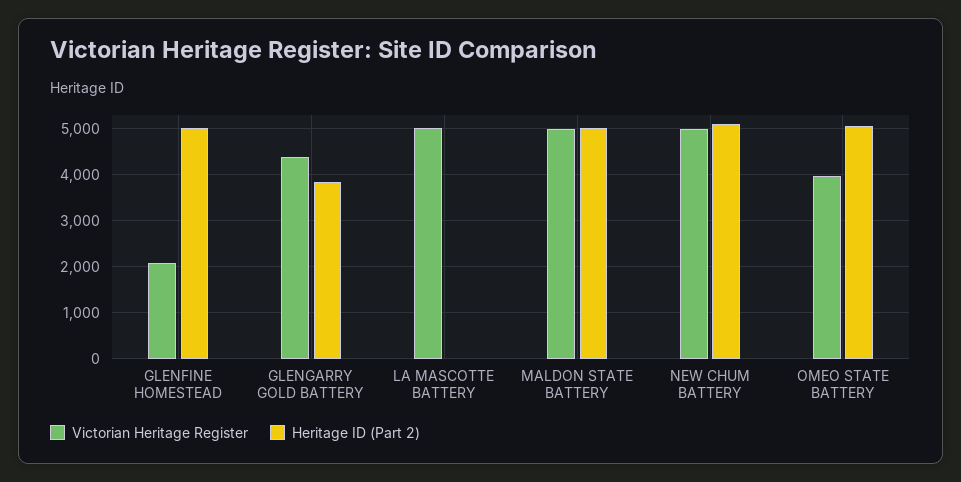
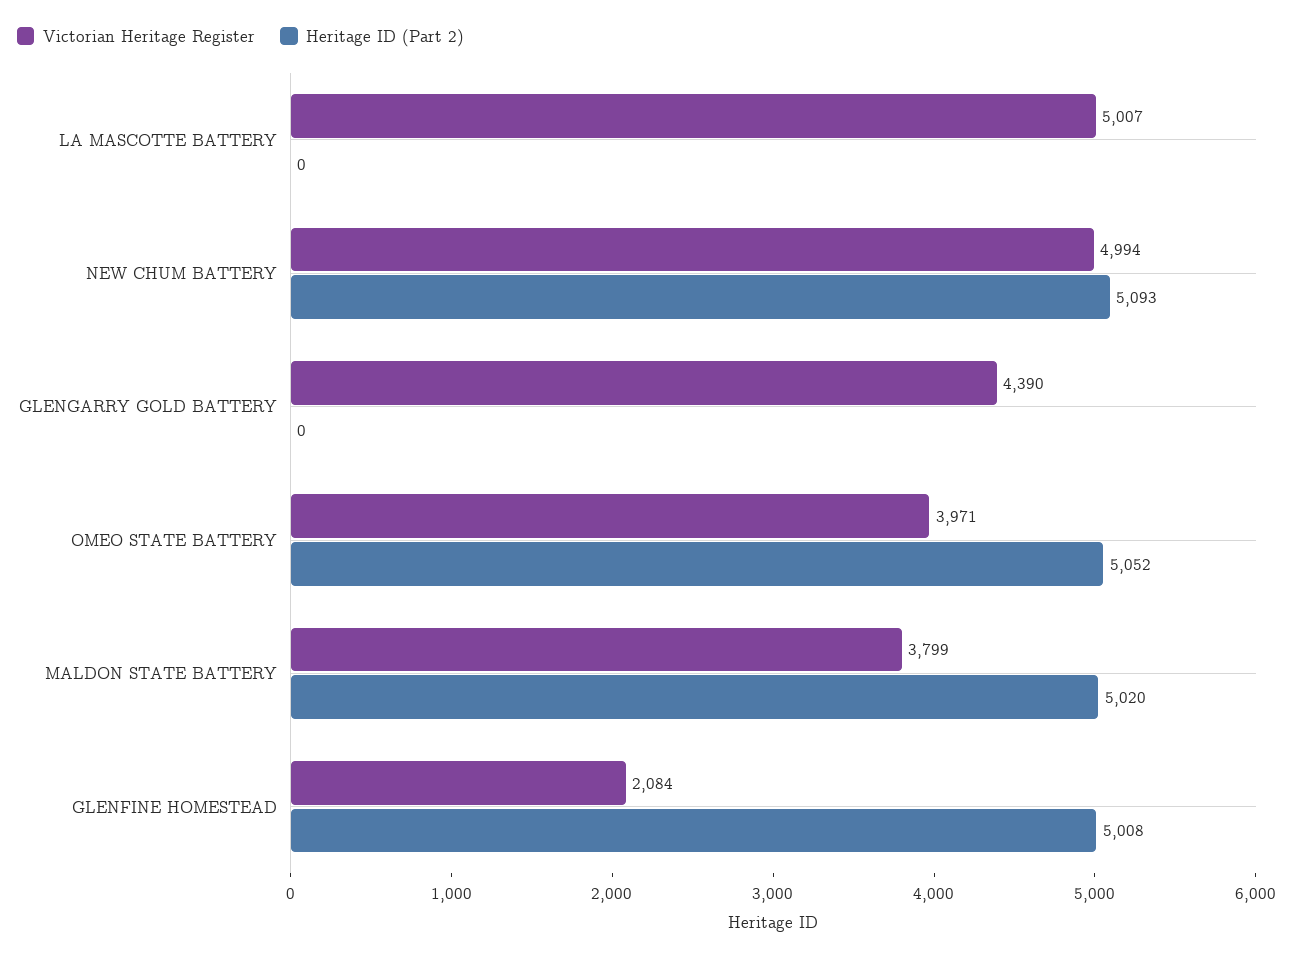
Heritage ID (Part 2), GLENGARRY GOLD BATTERY: 3800 -> 0
Victorian Heritage Register, MALDON STATE BATTERY: 5000 -> 3799

